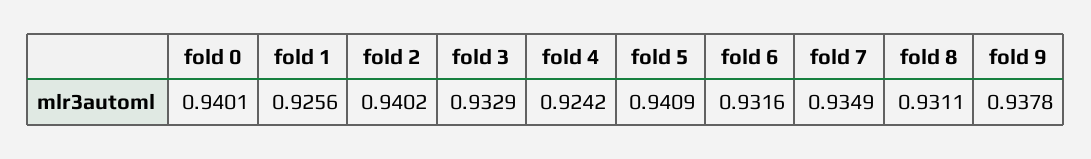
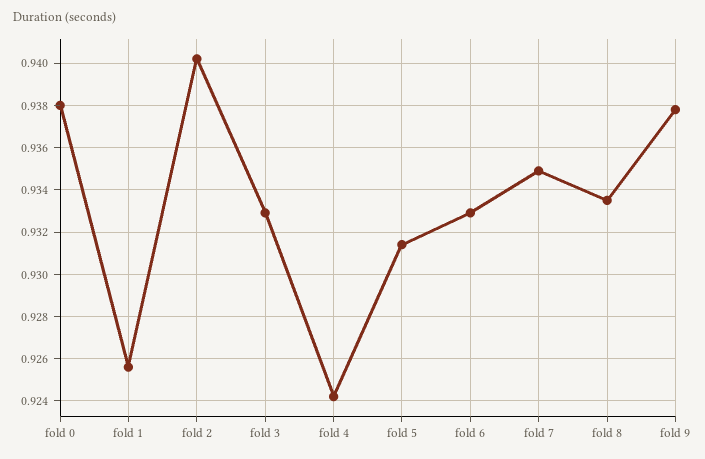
fold 0: 0.9401 -> 0.938
fold 5: 0.9409 -> 0.9315
fold 6: 0.9316 -> 0.933
fold 8: 0.9311 -> 0.9335

